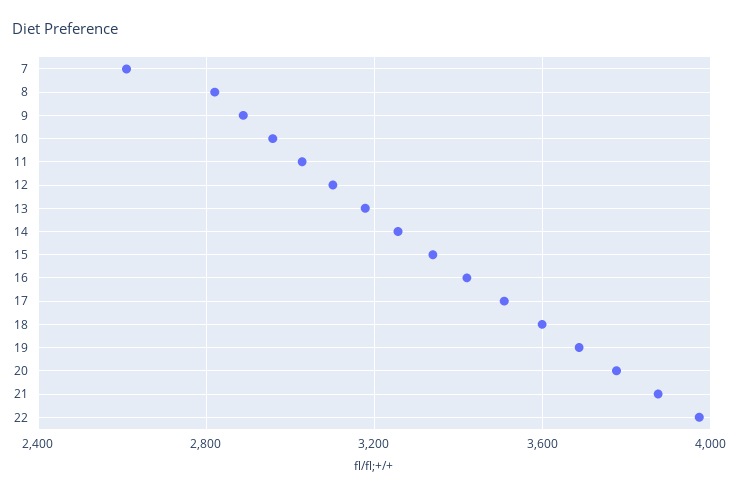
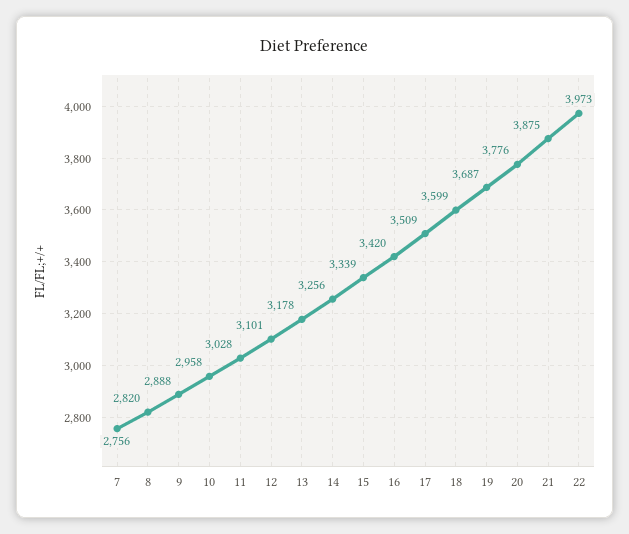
7: 2600 -> 2756

